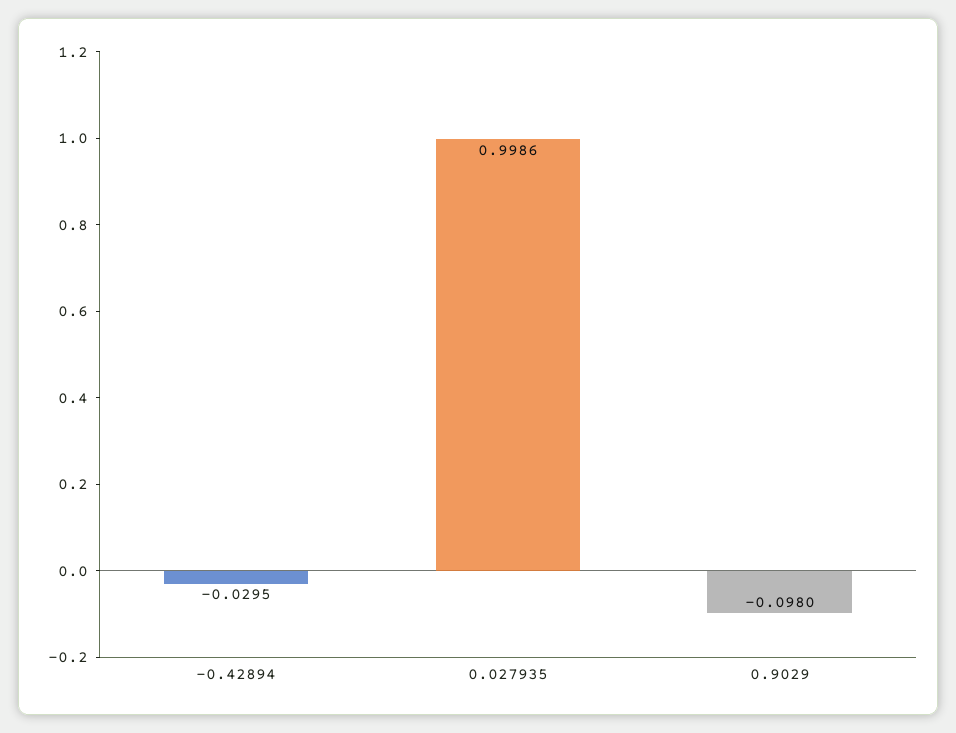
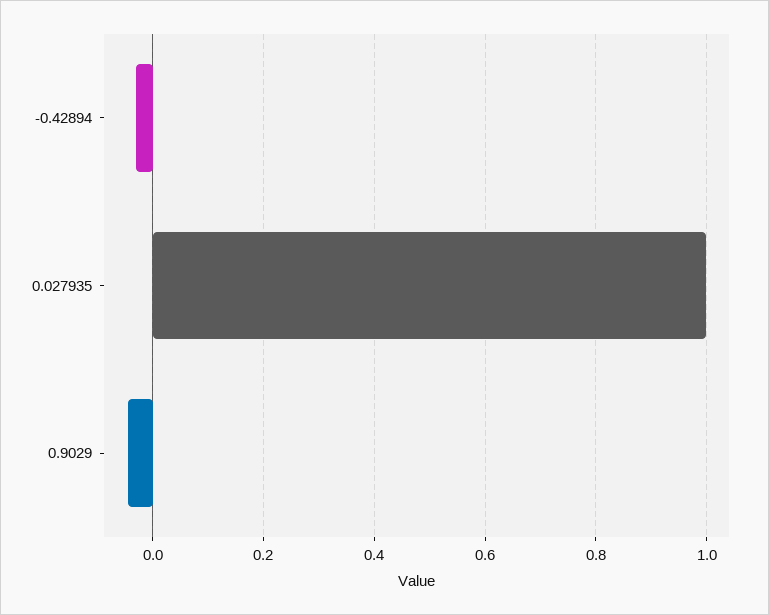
0.9029: -0.098 -> -0.04

